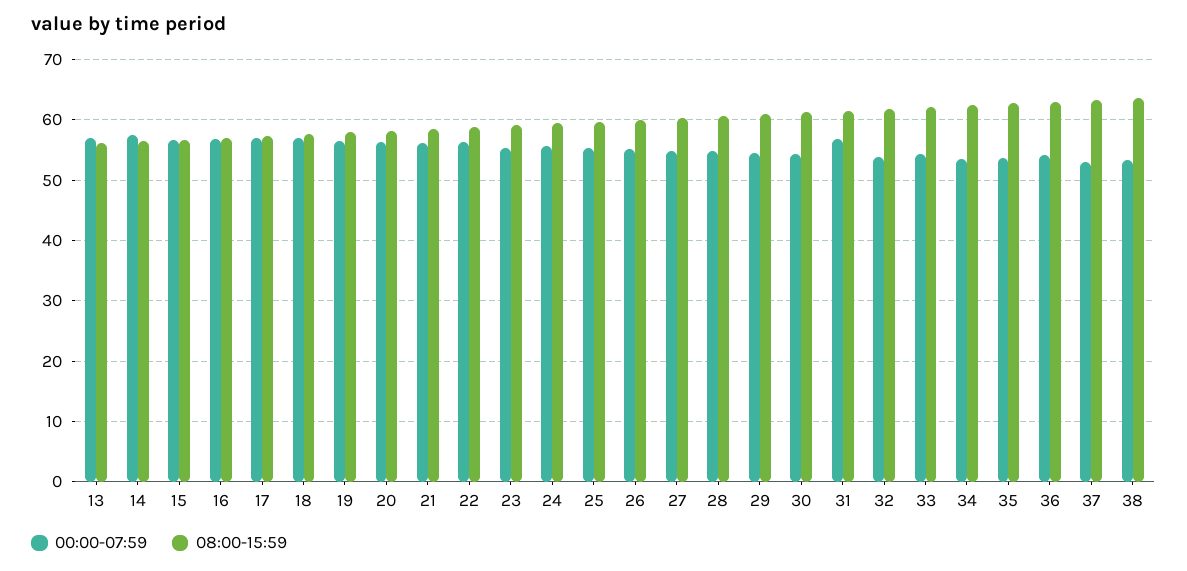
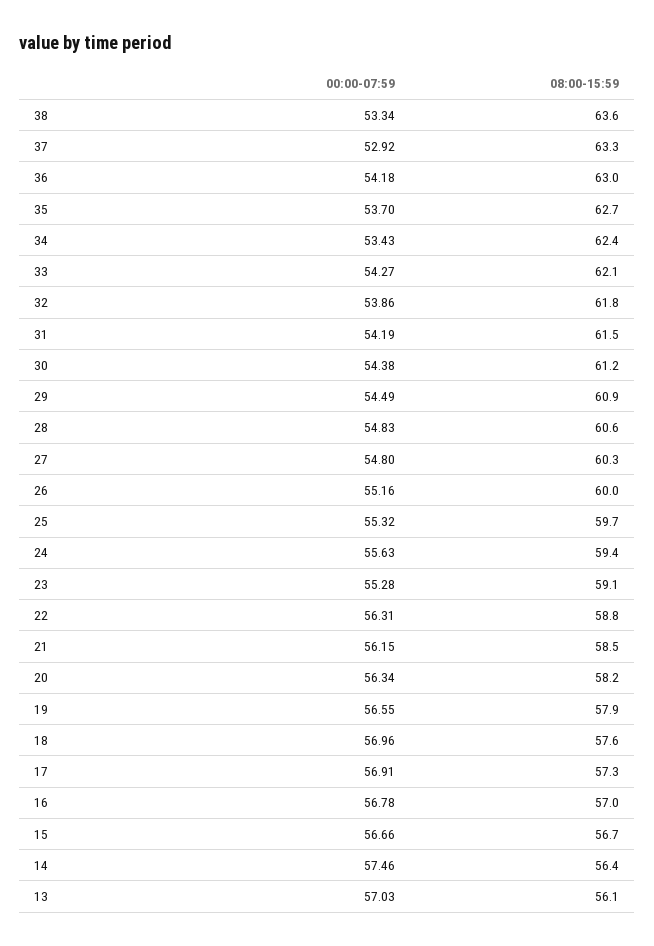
00:00-07:59, 31: 57 -> 54.19

